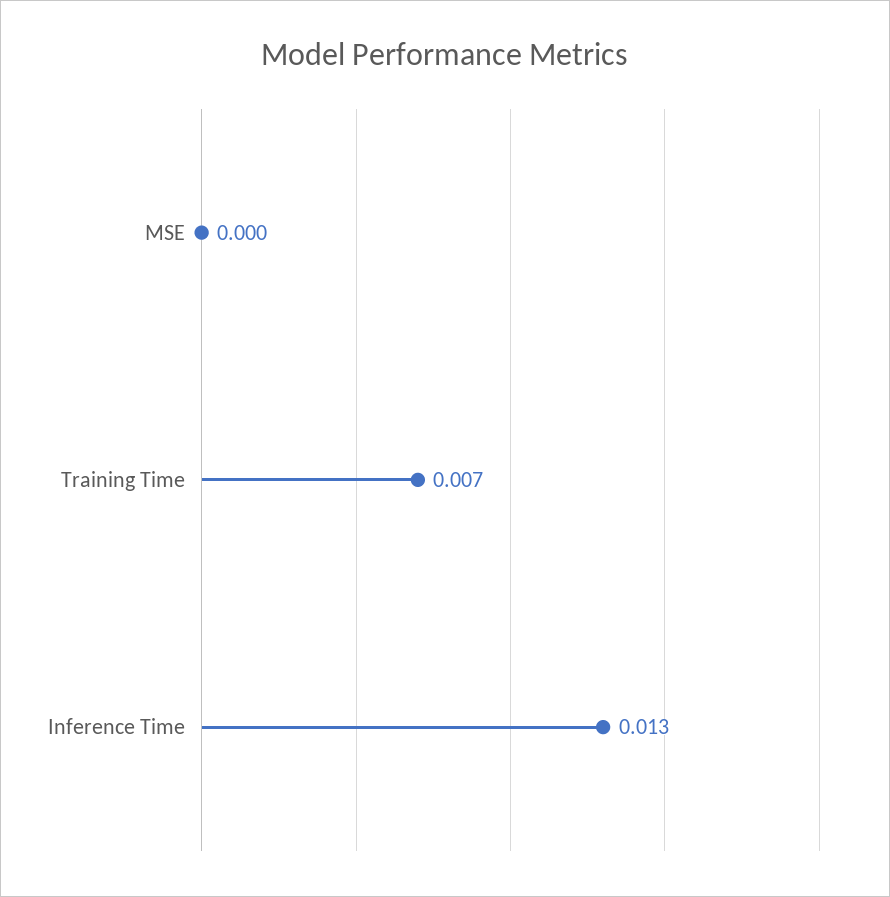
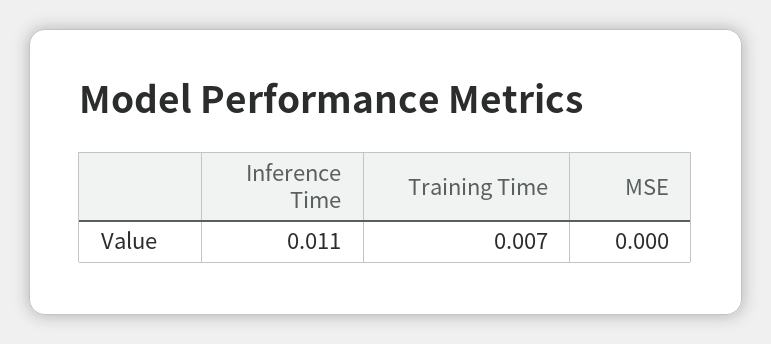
Inference Time: 0.013 -> 0.011

